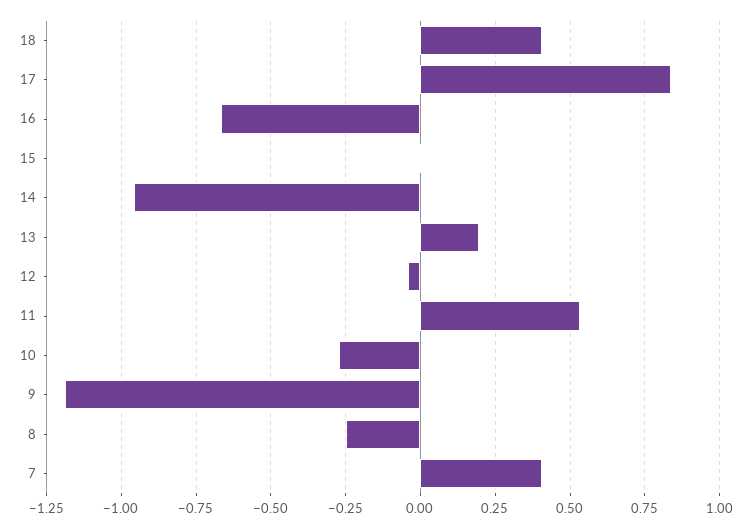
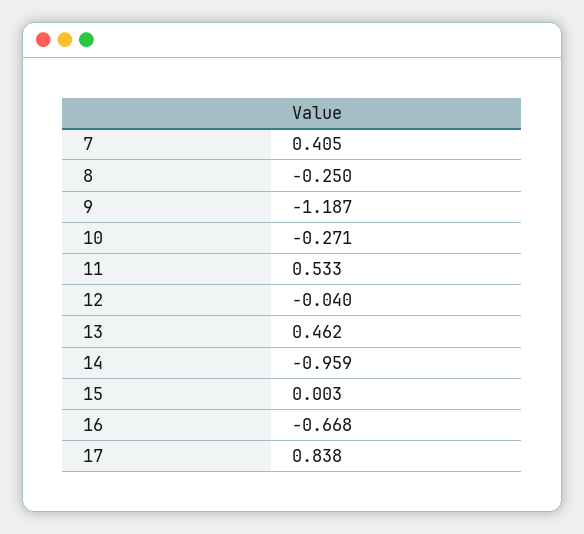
18: 0.4 -> none
13: 0.2 -> 0.462

